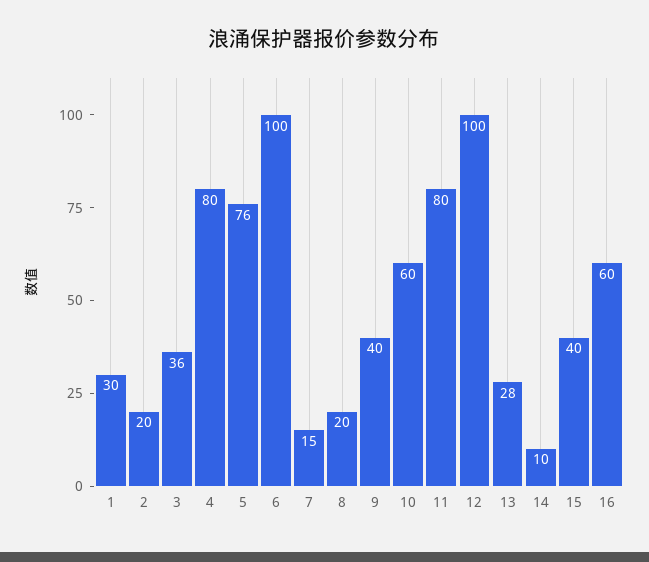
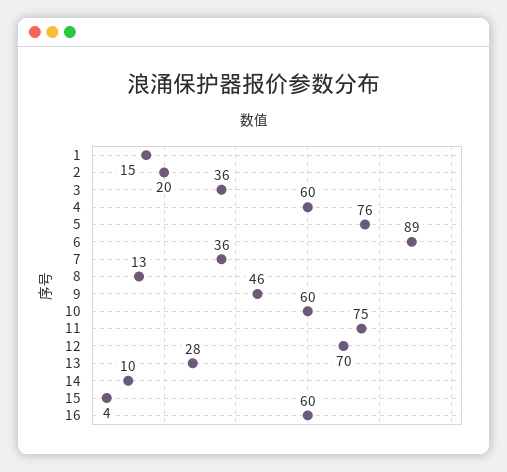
1: 30 -> 15
4: 80 -> 60
6: 100 -> 89
7: 15 -> 36
8: 20 -> 13
9: 40 -> 46
11: 80 -> 75
12: 100 -> 70
15: 40 -> 4

